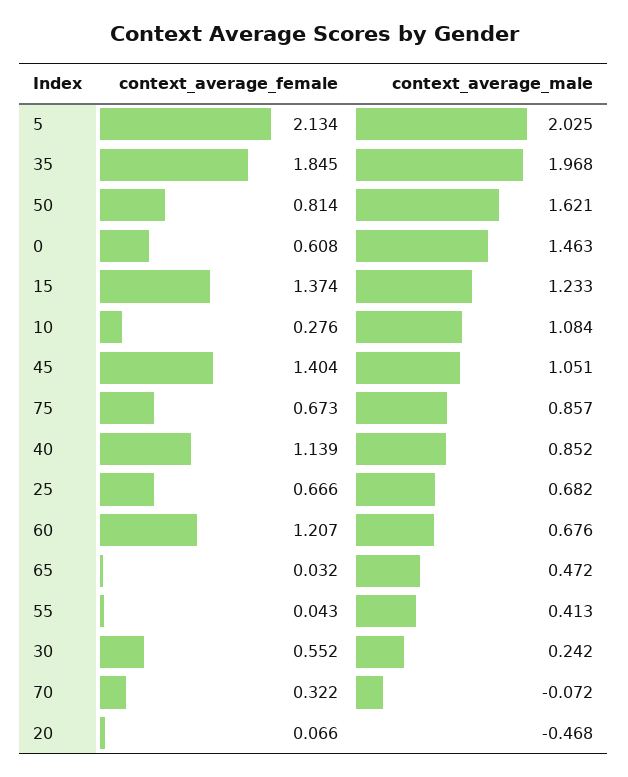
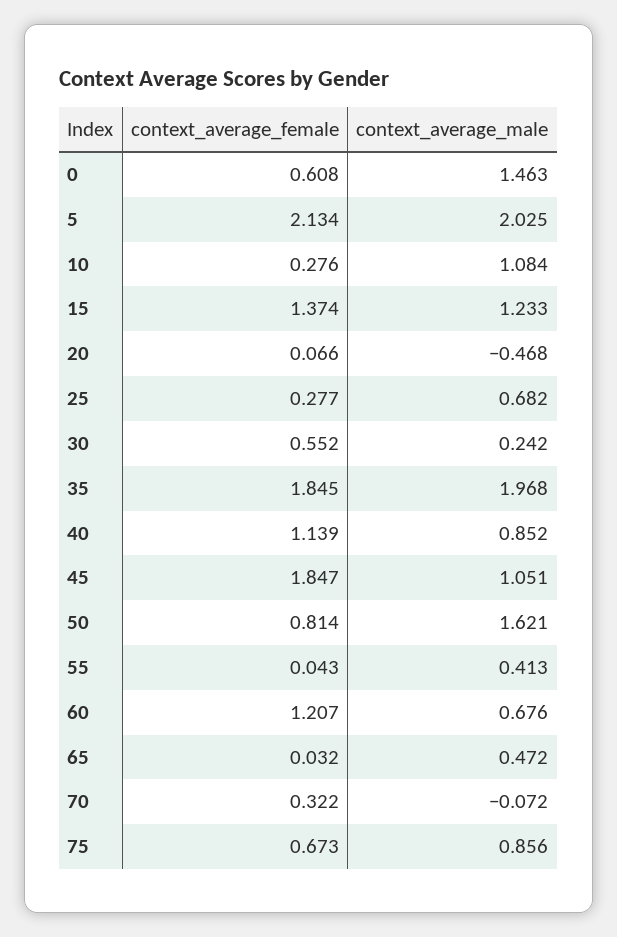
context_average_female, 45: 1.404 -> 1.847
context_average_male, 75: 0.857 -> 0.856
context_average_female, 25: 0.666 -> 0.277

